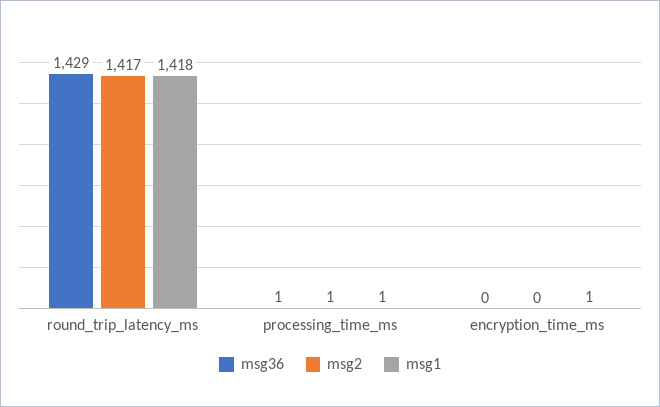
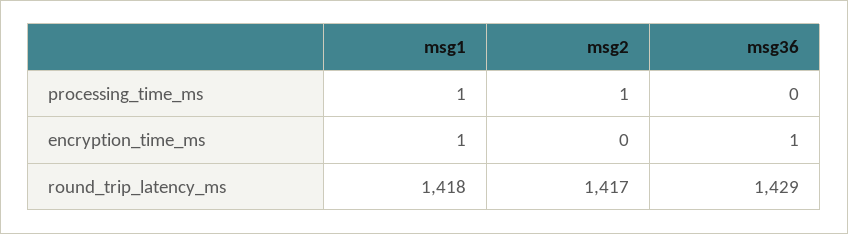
msg36, processing_time_ms: 1 -> 0
msg36, encryption_time_ms: 0 -> 1

